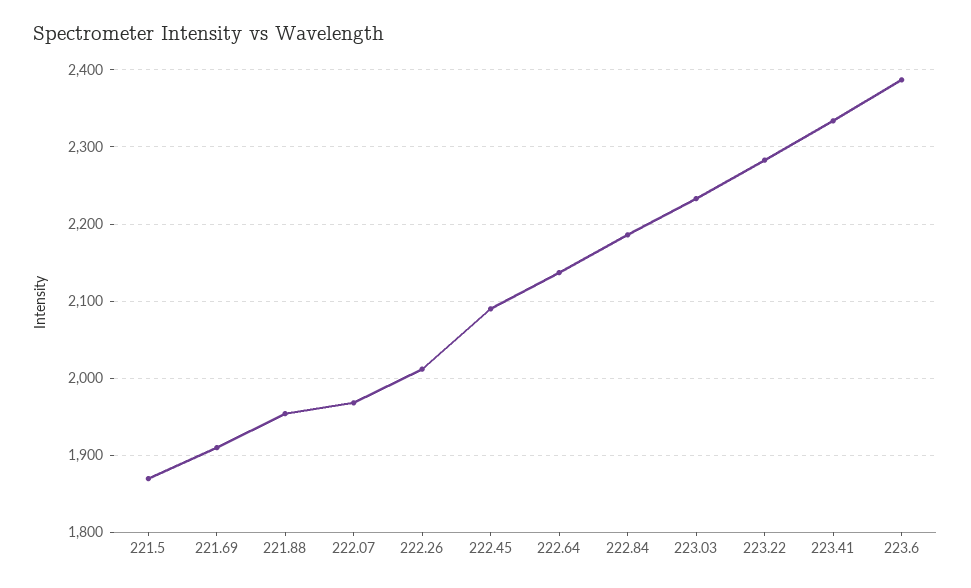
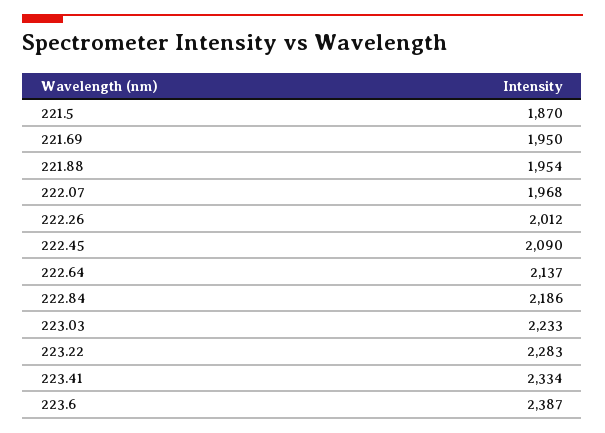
221.69: 1910 -> 1950

